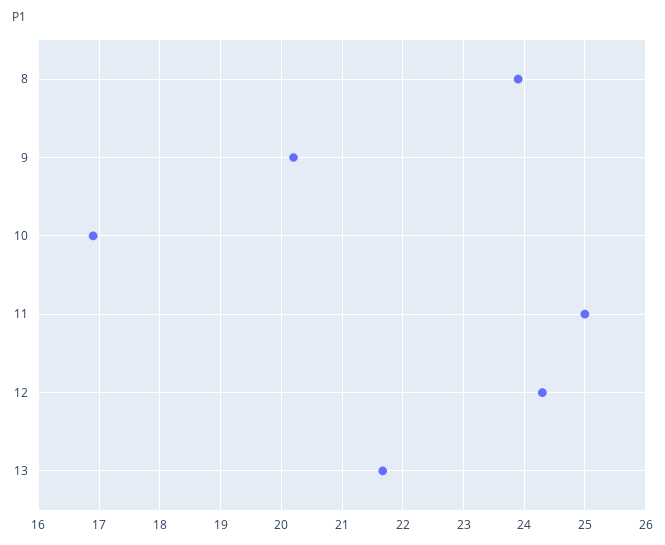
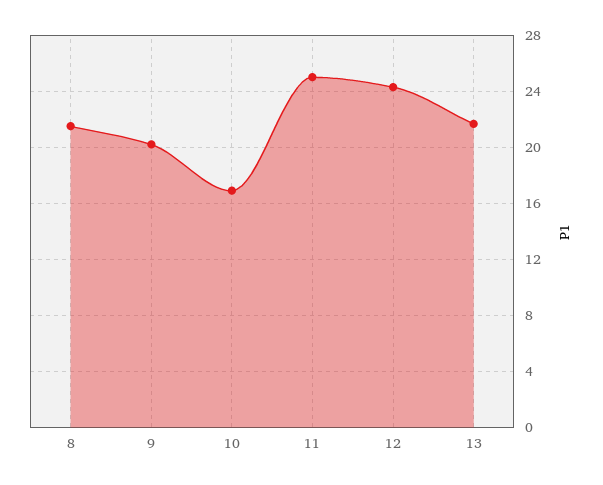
8: 23.9 -> 21.5

